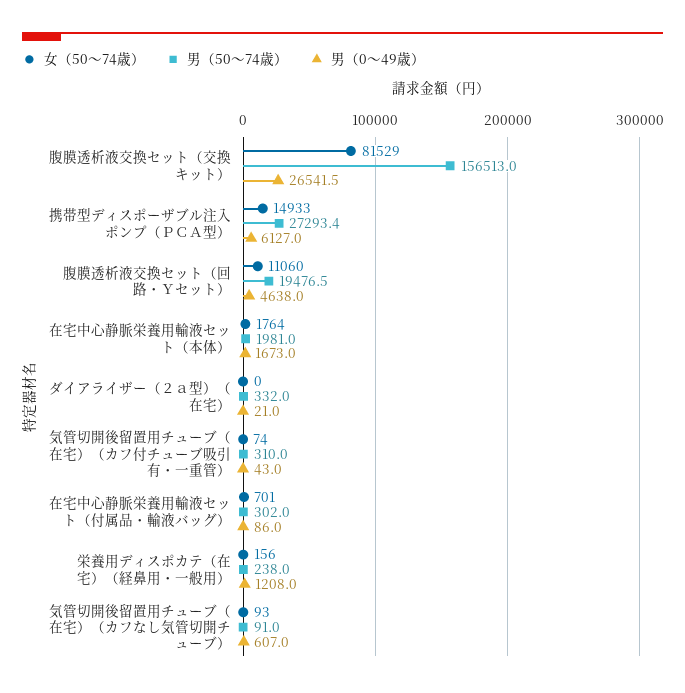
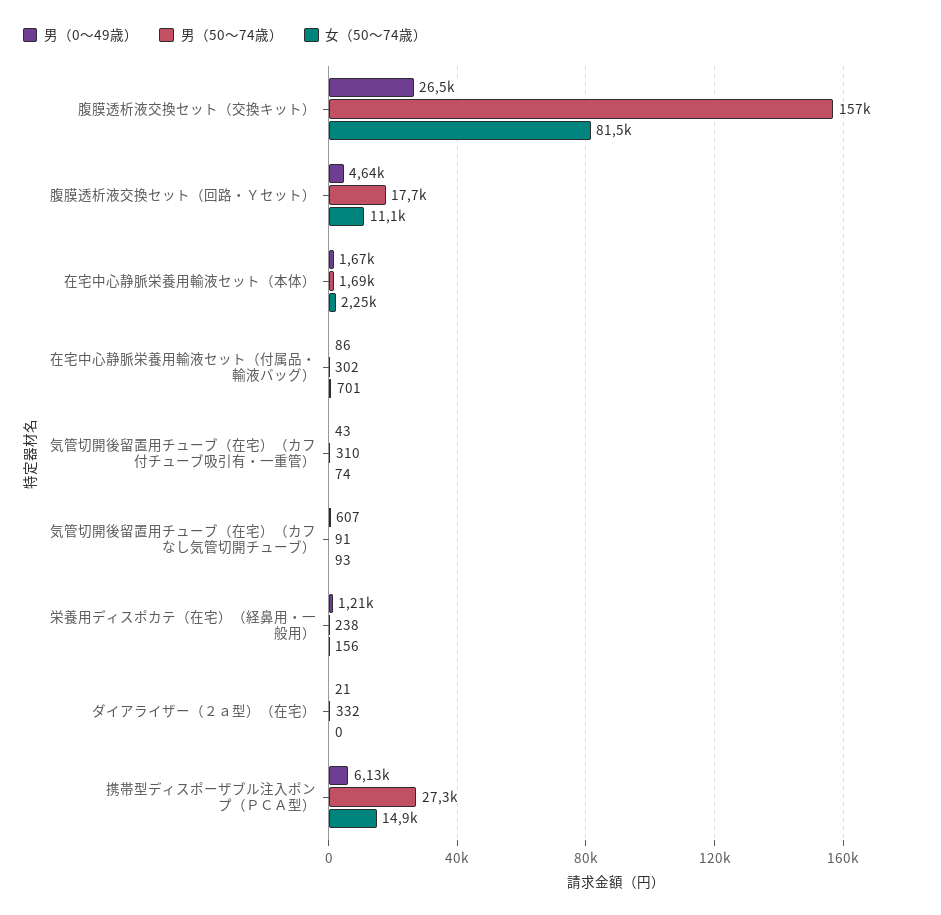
男（50〜74歳）, 腹膜透析液交換セット（回路・Ｙセット）: 19476.5 -> 17700
女（50〜74歳）, 在宅中心静脈栄養用輸液セット（本体）: 1764 -> 2250
男（50〜74歳）, 在宅中心静脈栄養用輸液セット（本体）: 1981 -> 1690

